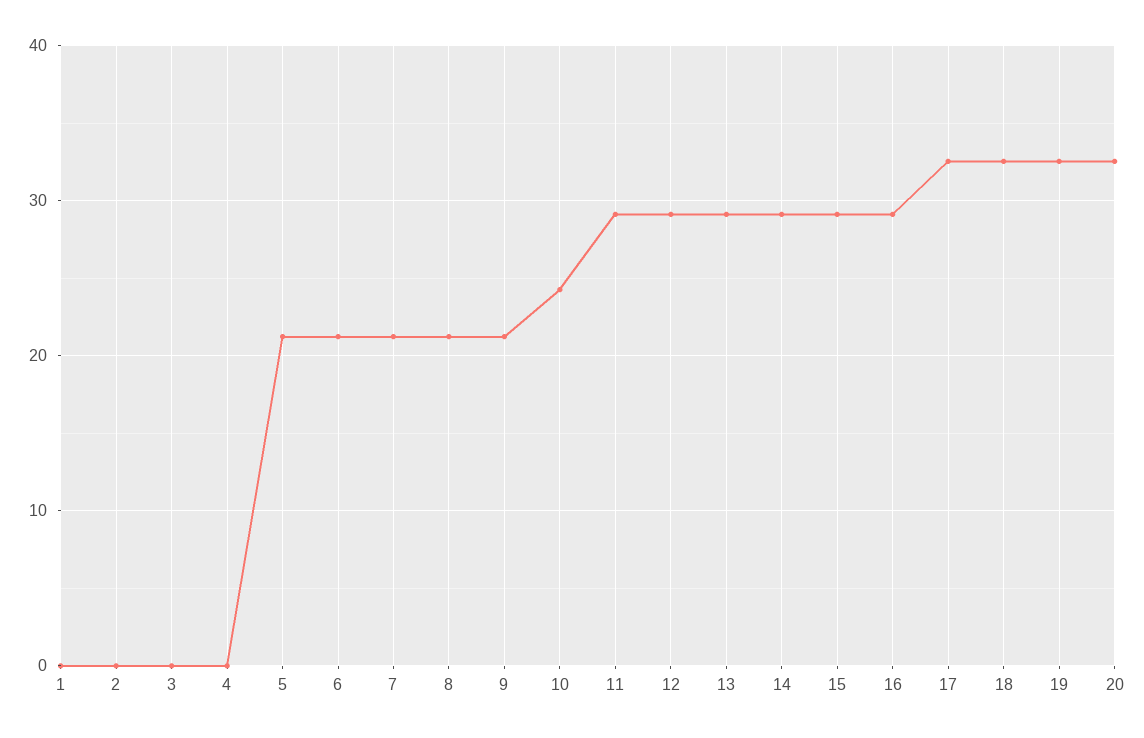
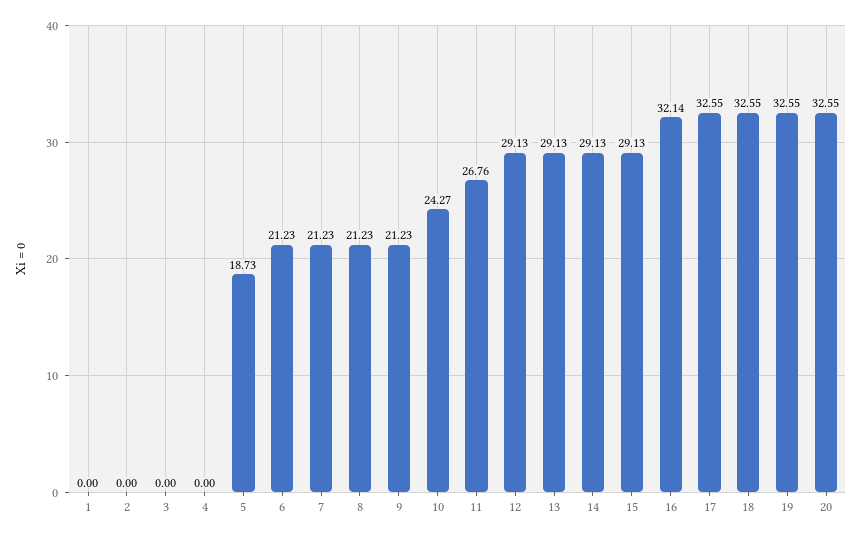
5: 21 -> 18.73
11: 29 -> 26.76
16: 29 -> 32.14

